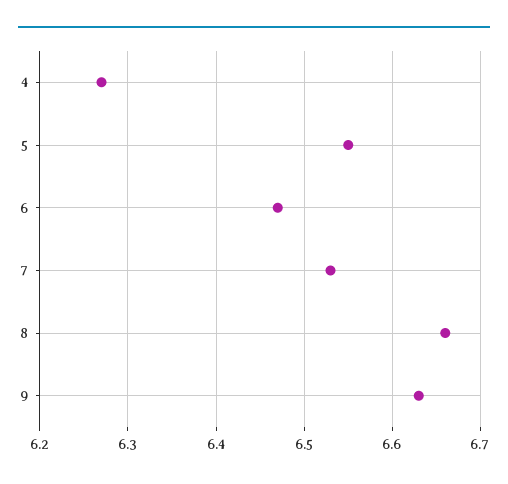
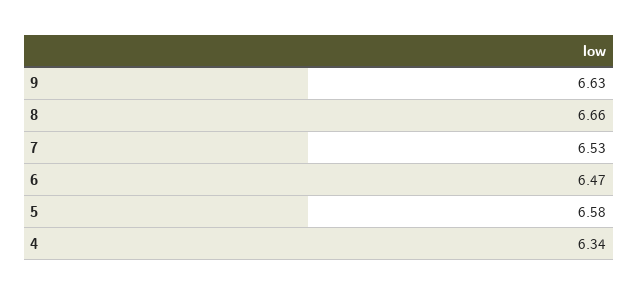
4: 6.27 -> 6.34
5: 6.55 -> 6.58

